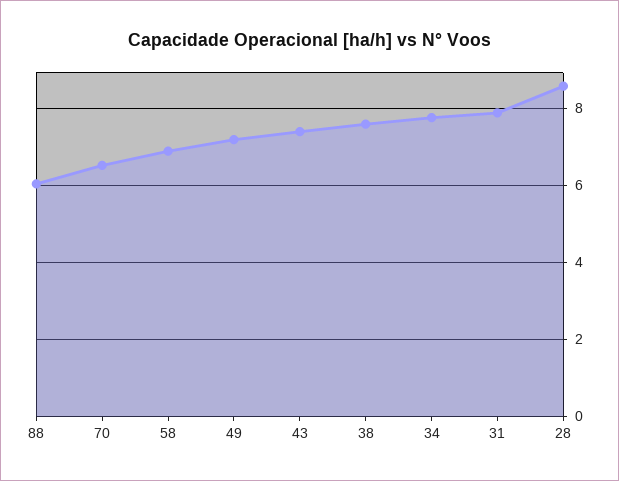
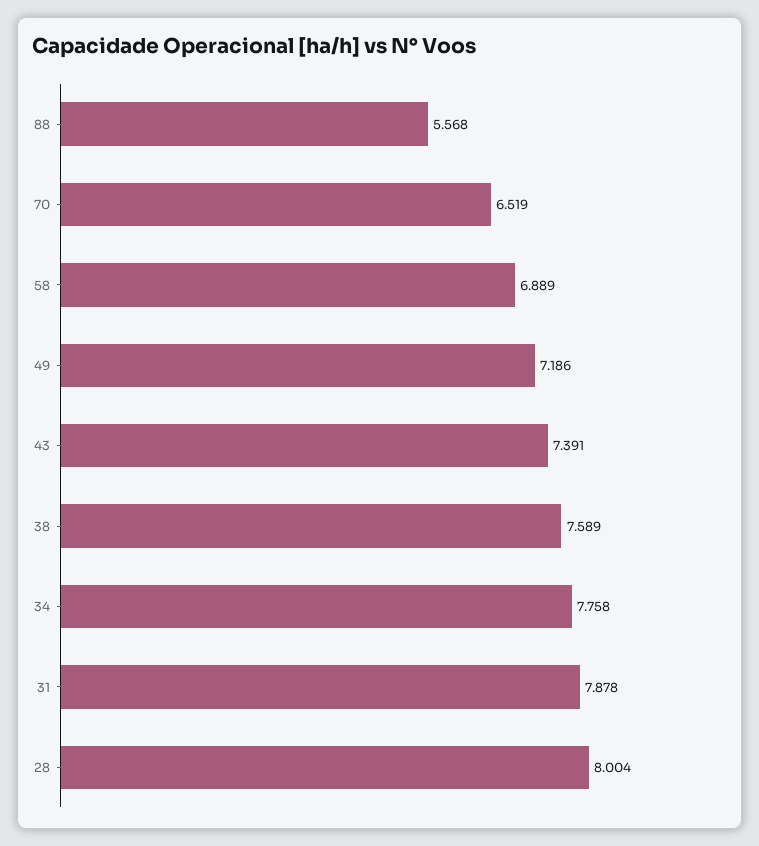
88: 6 -> 5.568
28: 8.6 -> 8.004

